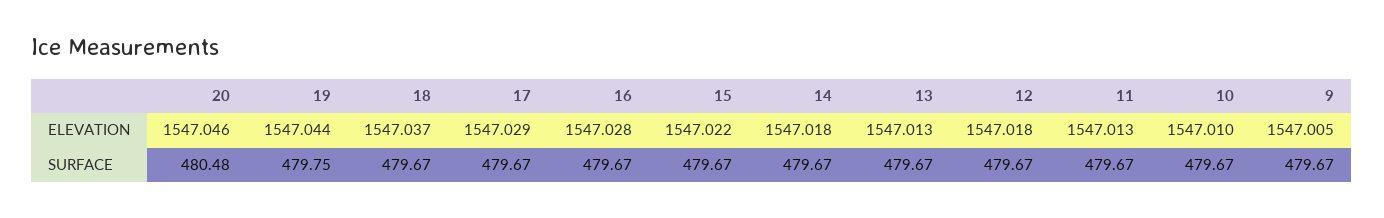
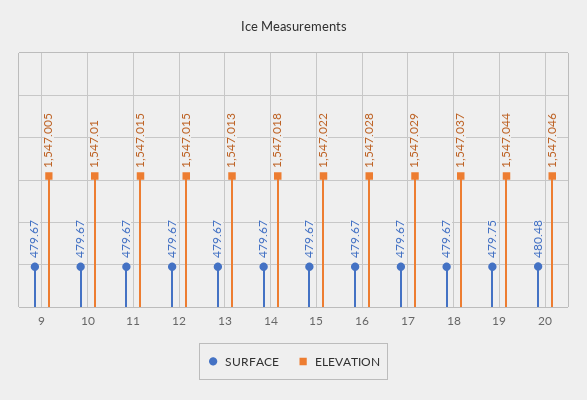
ELEVATION, 12: 1547.018 -> 1547.015
ELEVATION, 11: 1547.013 -> 1547.015

